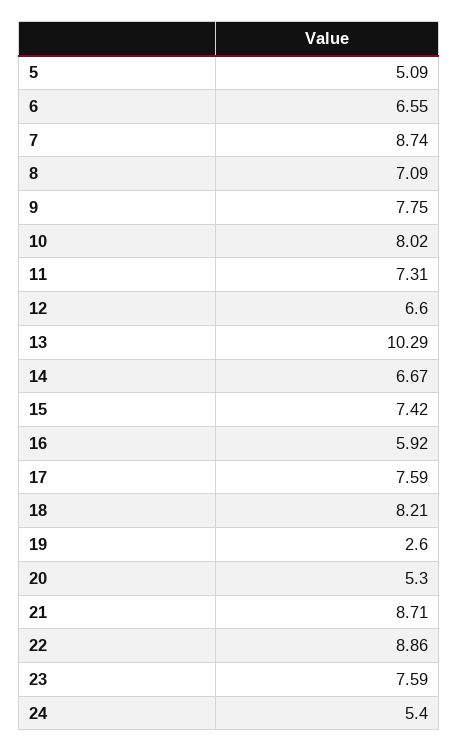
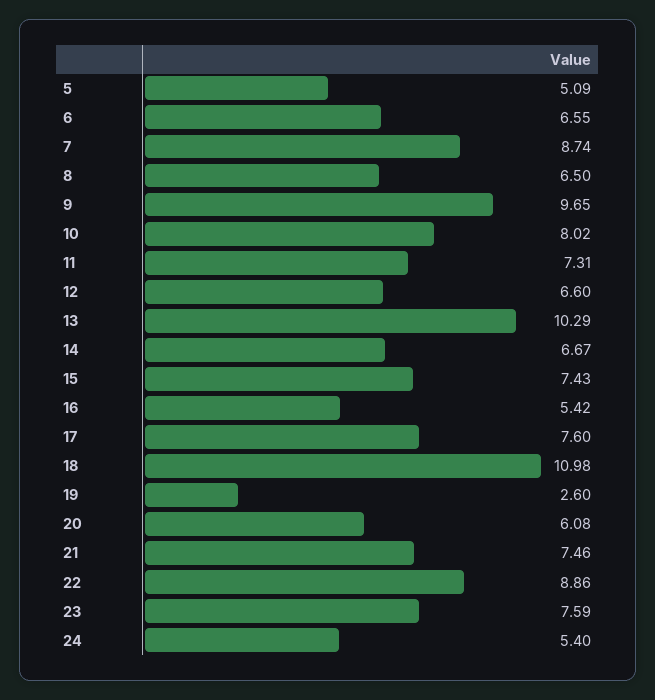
8: 7.09 -> 6.5
9: 7.75 -> 9.65
15: 7.42 -> 7.43
16: 5.92 -> 5.42
17: 7.59 -> 7.6
18: 8.21 -> 10.98
20: 5.3 -> 6.08
21: 8.71 -> 7.46

